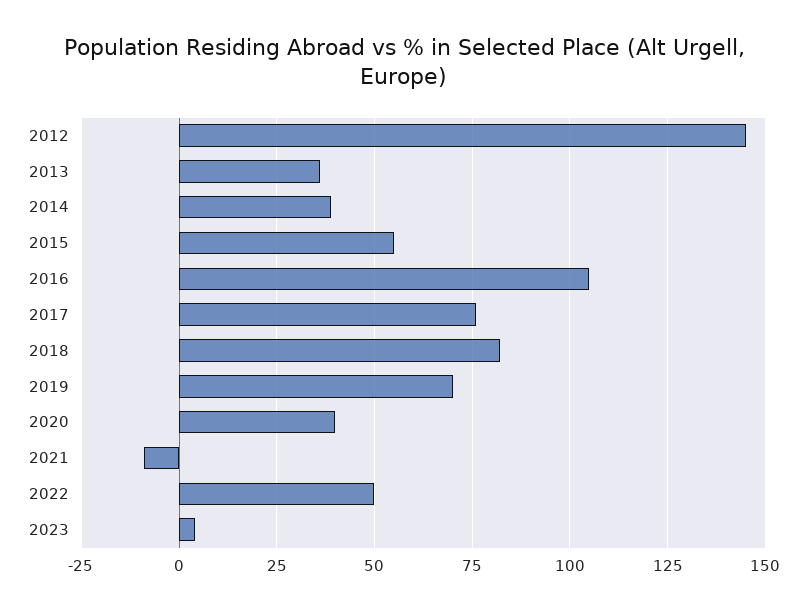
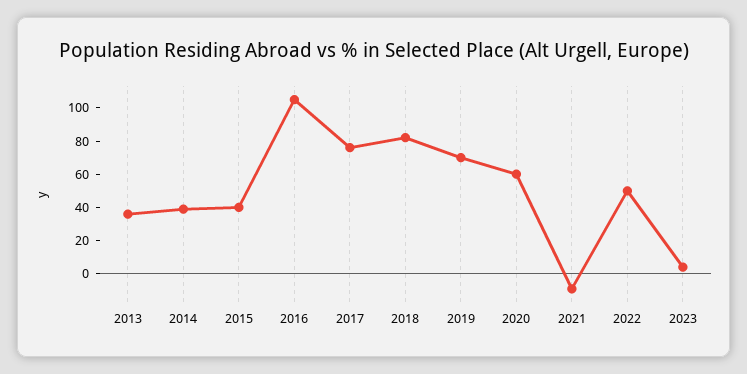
2012: 145 -> none
2015: 55 -> 40
2020: 40 -> 60

